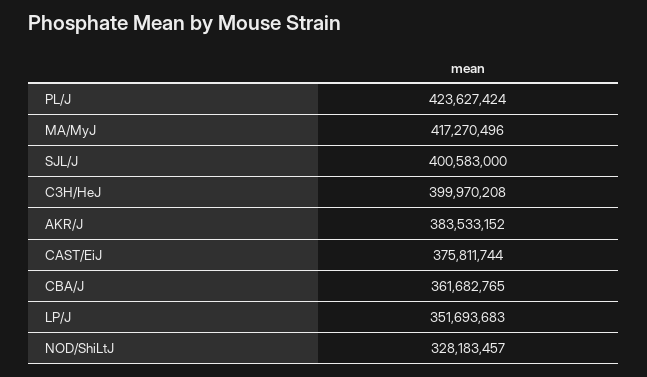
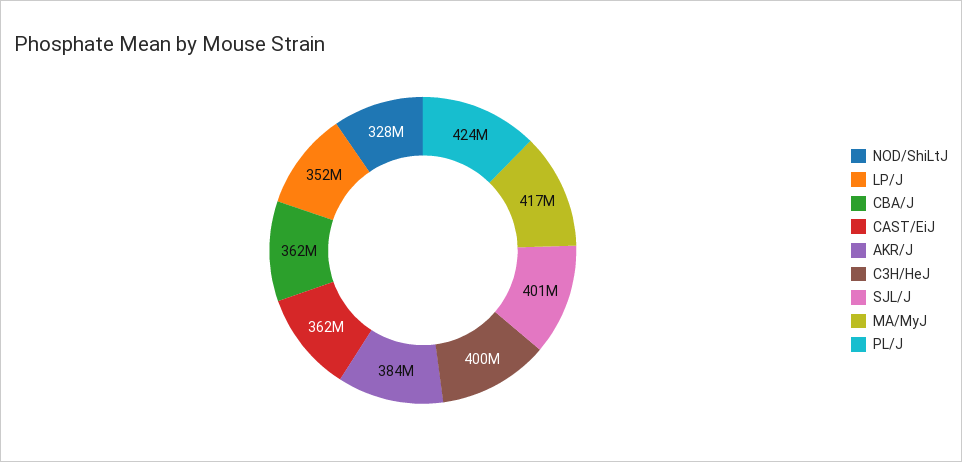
CAST/EiJ: 375811744 -> 362000000

